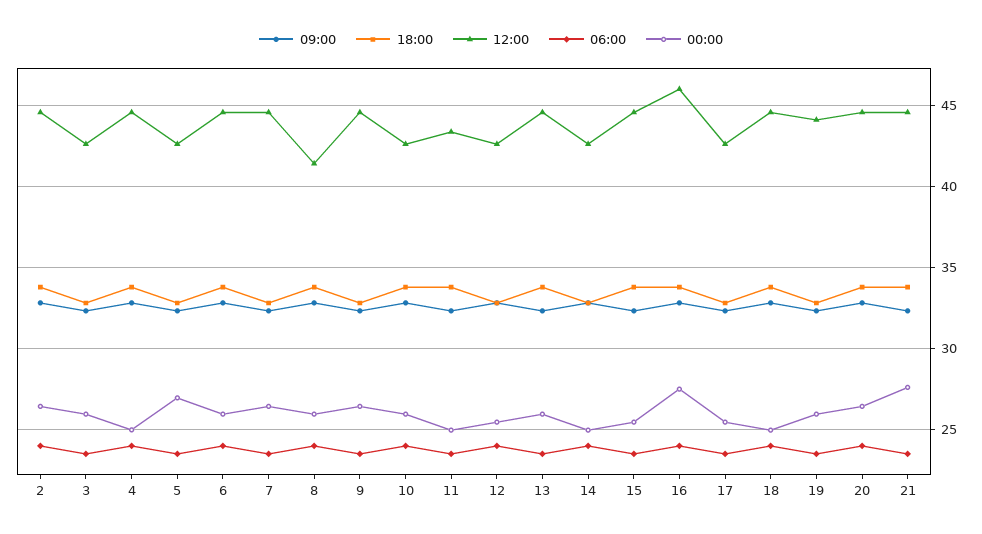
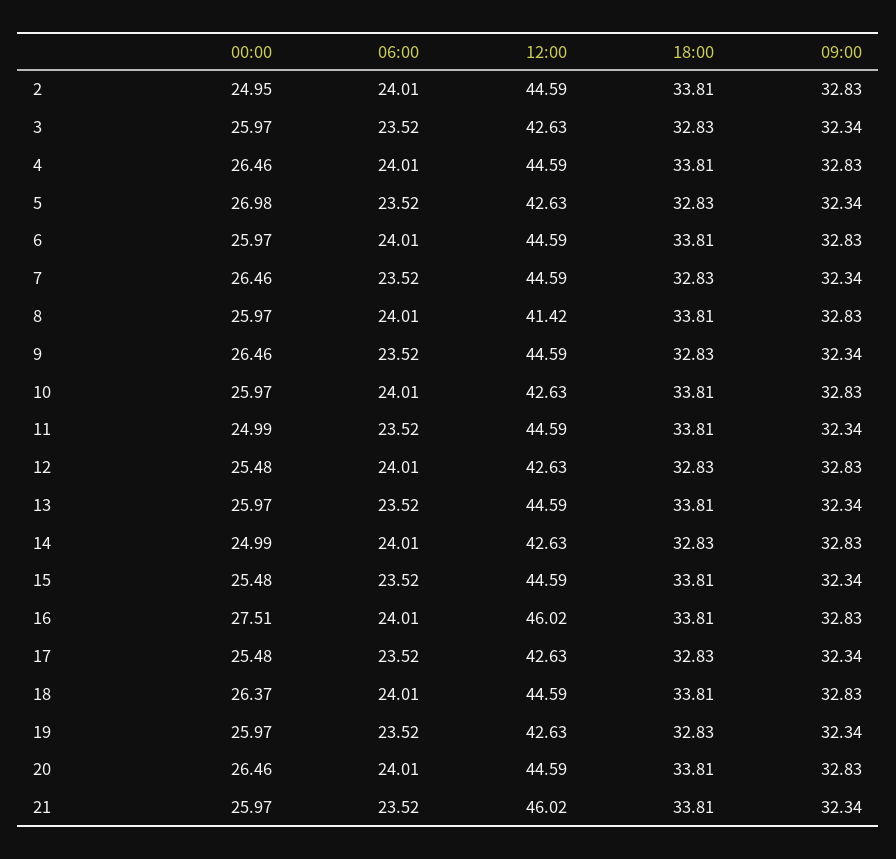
00:00, 2: 26.5 -> 24.95
00:00, 4: 25 -> 26.46
12:00, 11: 43.5 -> 44.59
00:00, 18: 25 -> 26.37
12:00, 19: 44 -> 42.63
12:00, 21: 44.5 -> 46.02
00:00, 21: 27.5 -> 25.97

